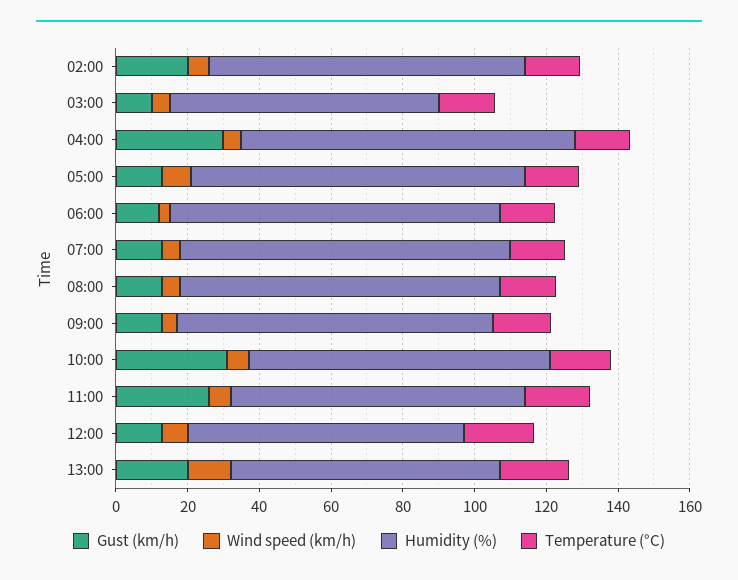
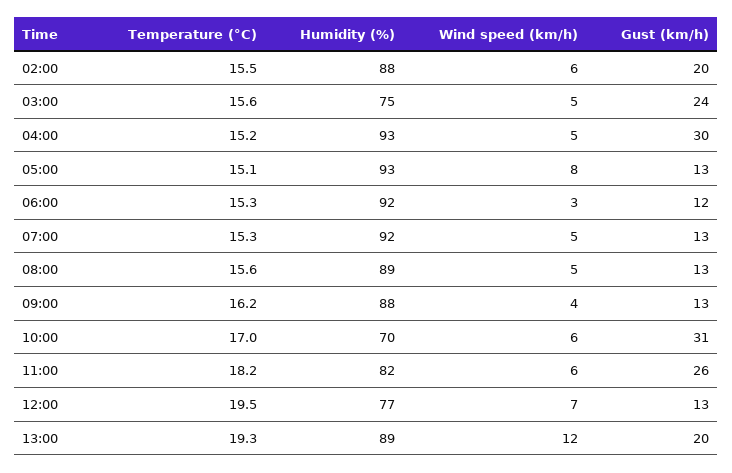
Gust (km/h), 03:00: 10 -> 24
Humidity (%), 10:00: 85 -> 70
Humidity (%), 13:00: 75 -> 89

